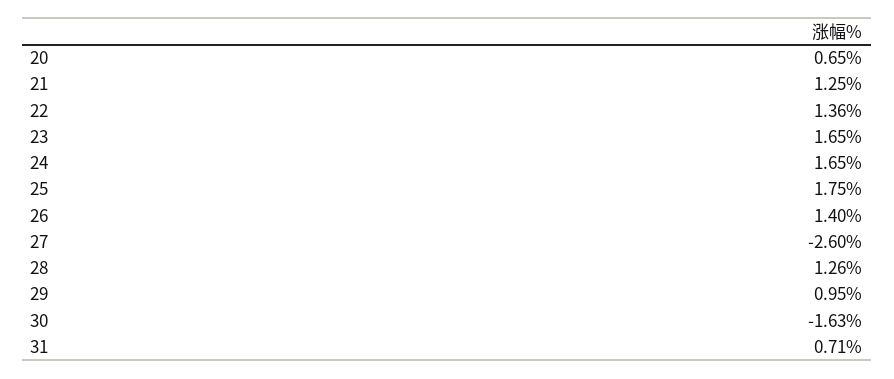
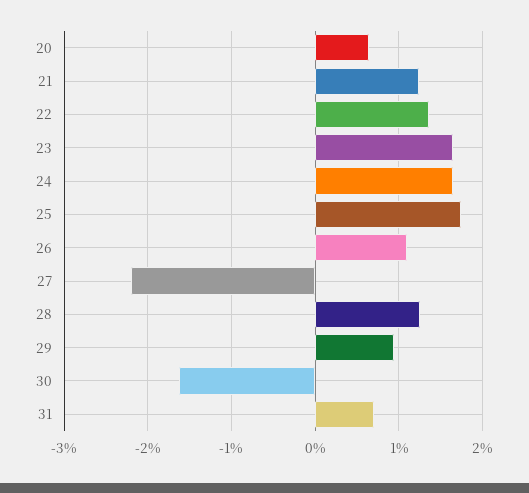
26: 1.4 -> 1.1
27: -2.6 -> -2.2

